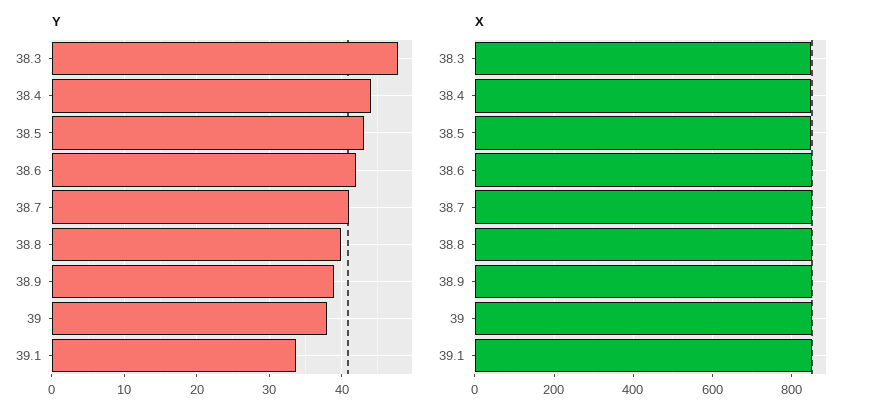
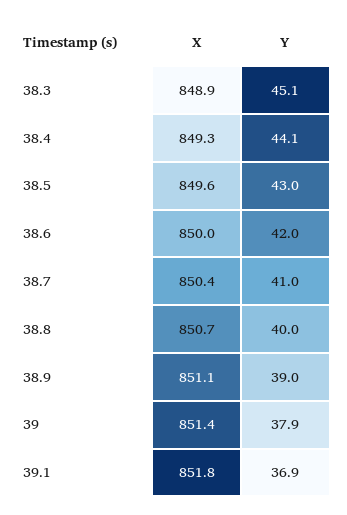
Y, 38.3: 48 -> 45.1
Y, 39.1: 34 -> 36.9

